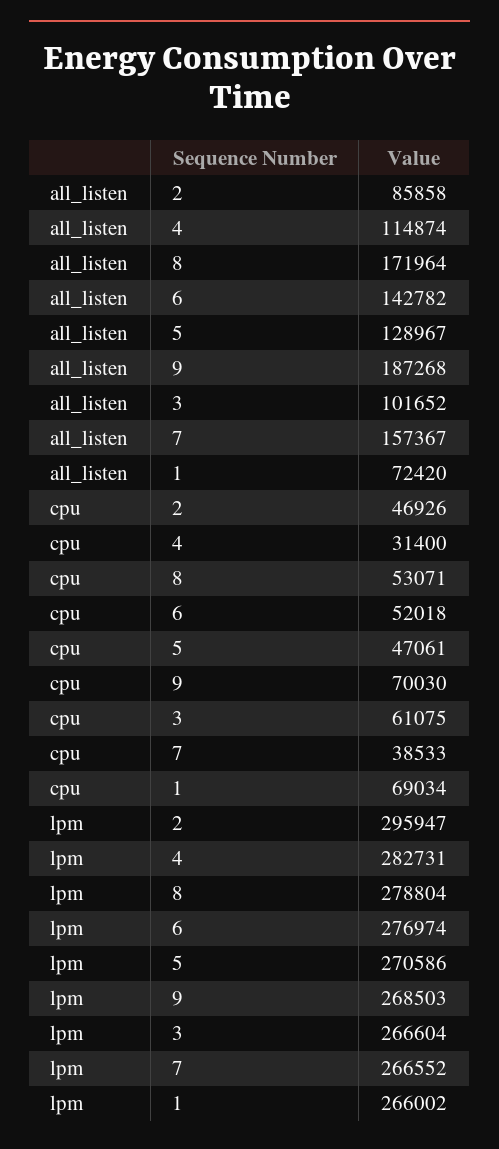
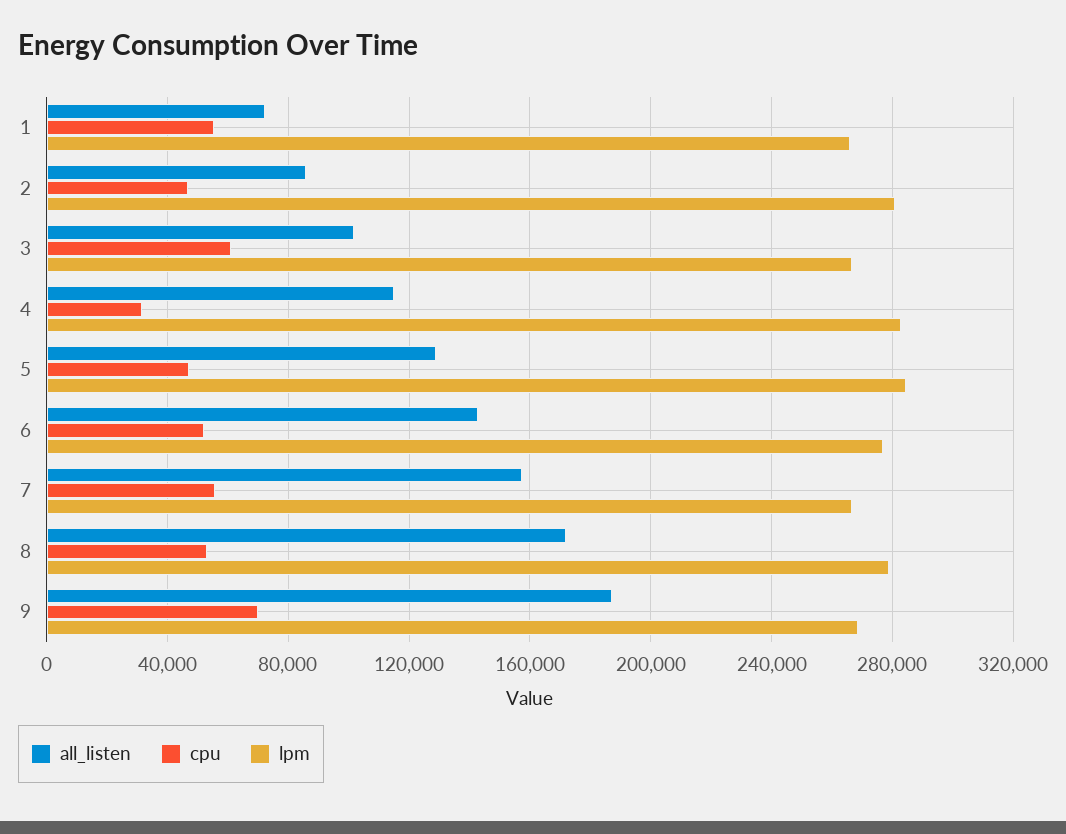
cpu, 7: 38533 -> 55000
cpu, 1: 69034 -> 55000
lpm, 2: 295947 -> 280000
lpm, 5: 270586 -> 285000

